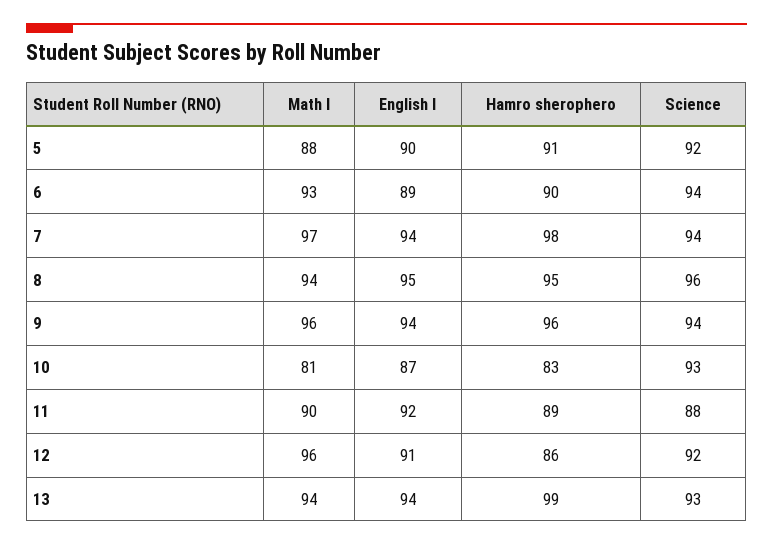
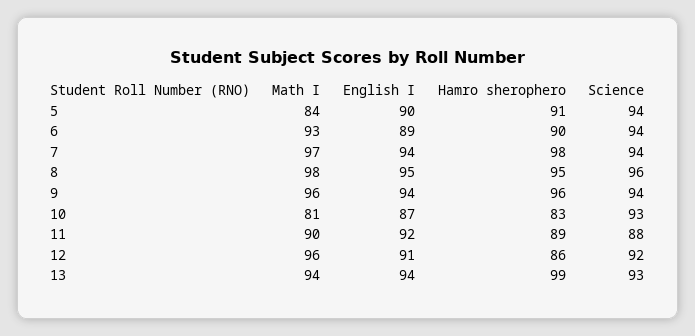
Math I, 5: 88 -> 84
Science, 5: 92 -> 94
Math I, 8: 94 -> 98

